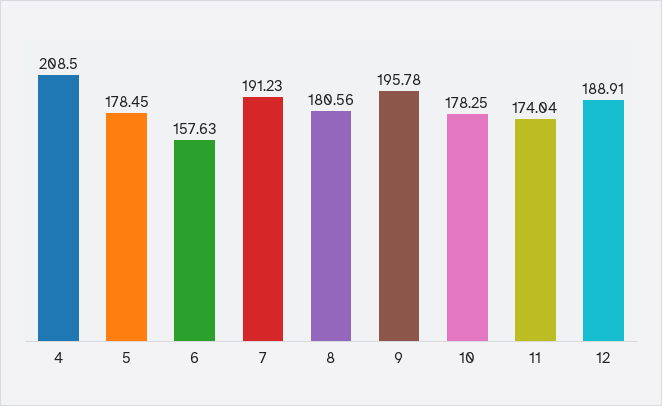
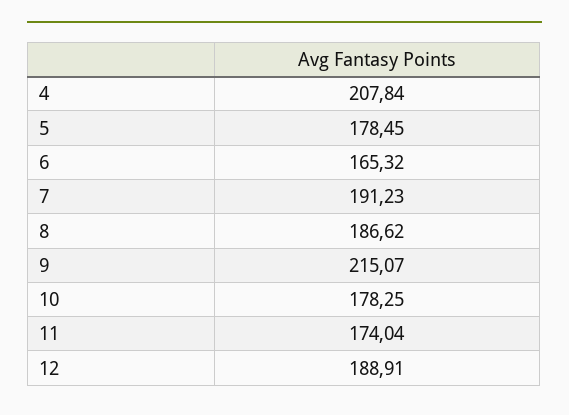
4: 208.5 -> 207.84
6: 157.63 -> 165.32
8: 180.56 -> 186.62
9: 195.78 -> 215.07

